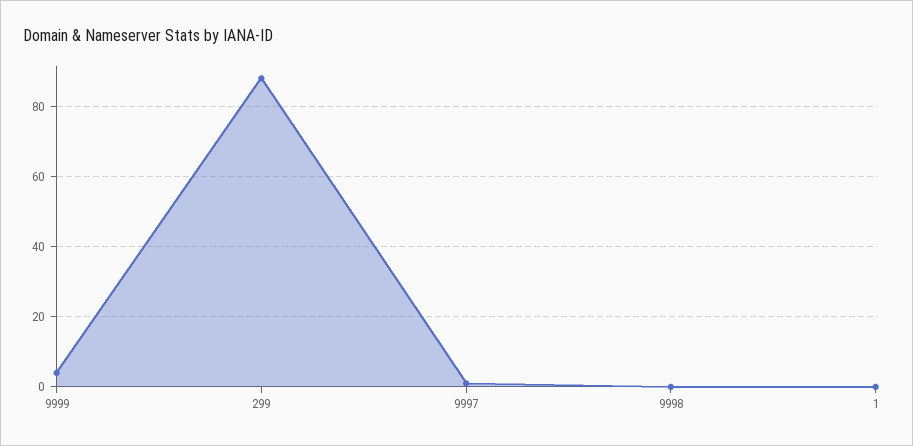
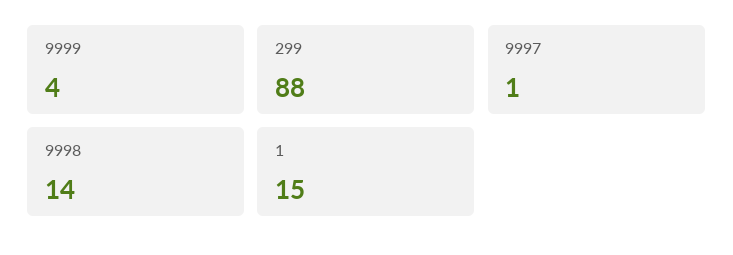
9998: 0 -> 14
1: 0 -> 15

